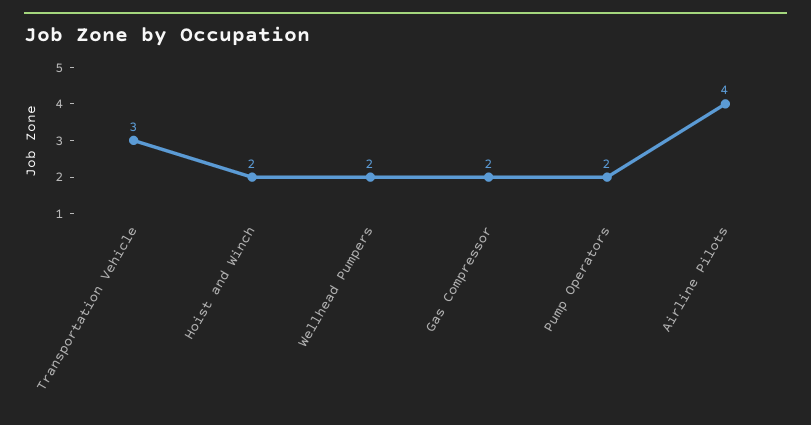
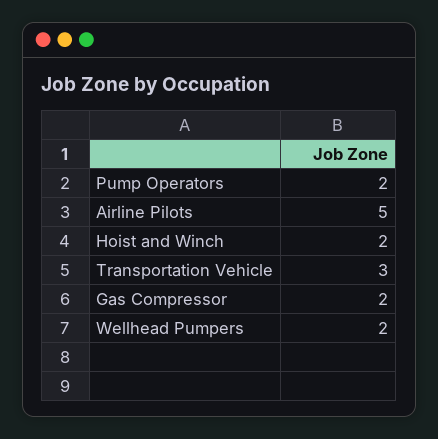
Airline Pilots: 4 -> 5

